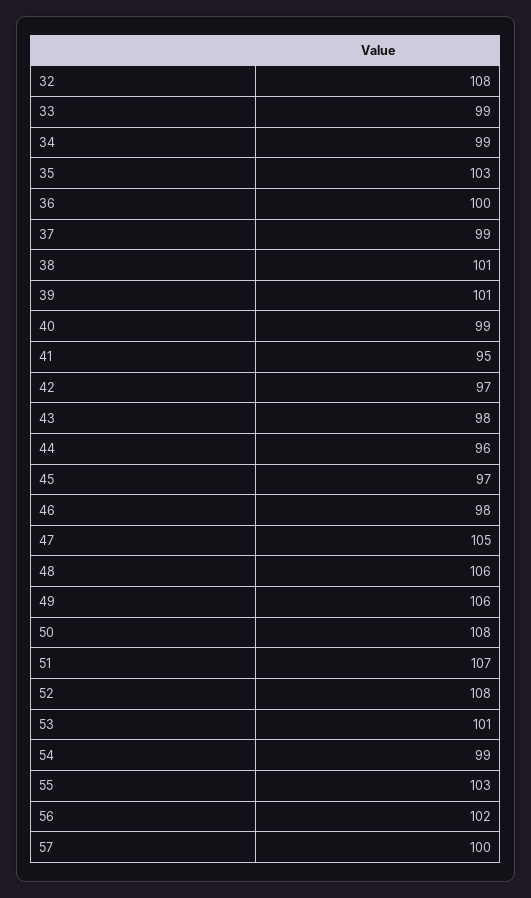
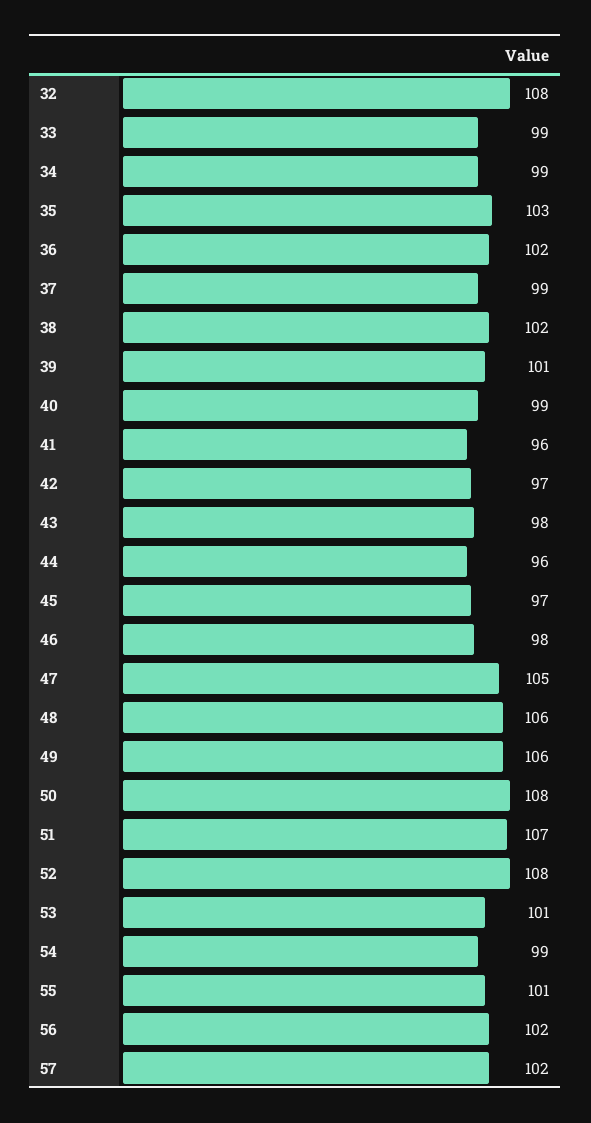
36: 100 -> 102
38: 101 -> 102
41: 95 -> 96
55: 103 -> 101
57: 100 -> 102

